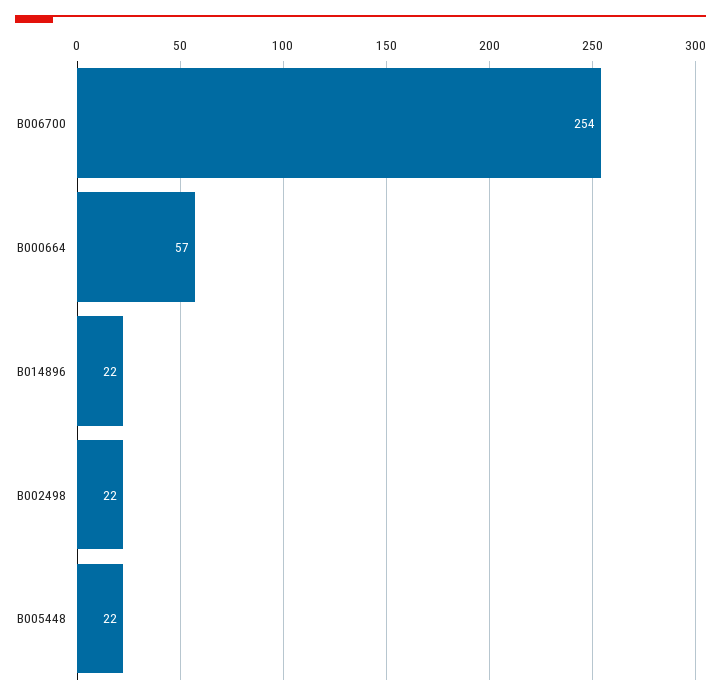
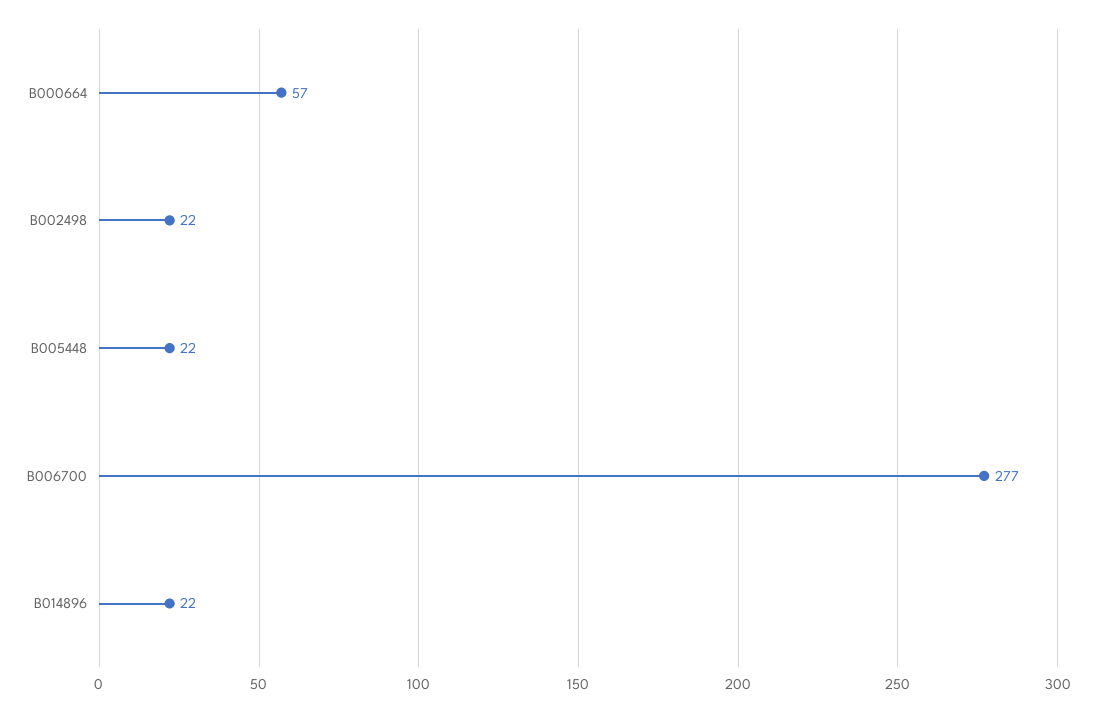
B006700: 254 -> 277

